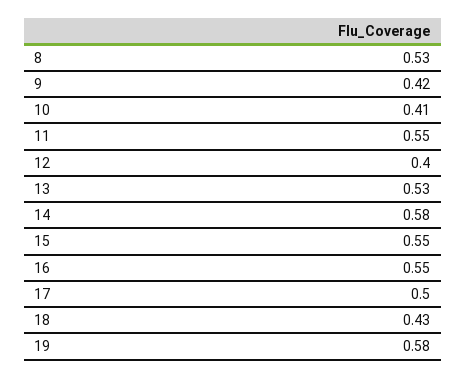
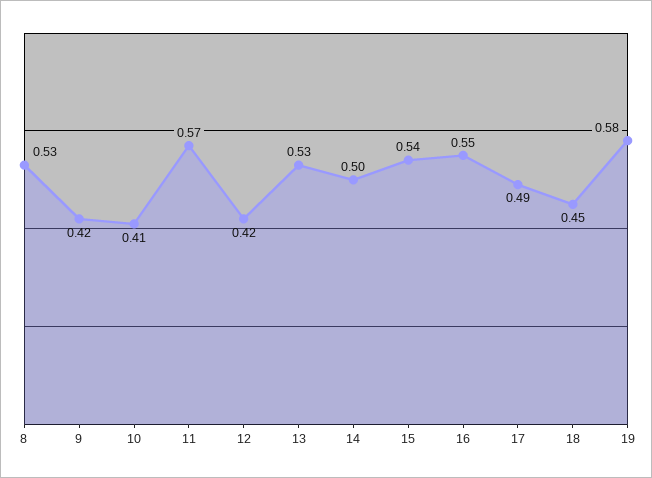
11: 0.55 -> 0.57
12: 0.4 -> 0.42
14: 0.58 -> 0.5
15: 0.55 -> 0.54
17: 0.5 -> 0.49
18: 0.43 -> 0.45

